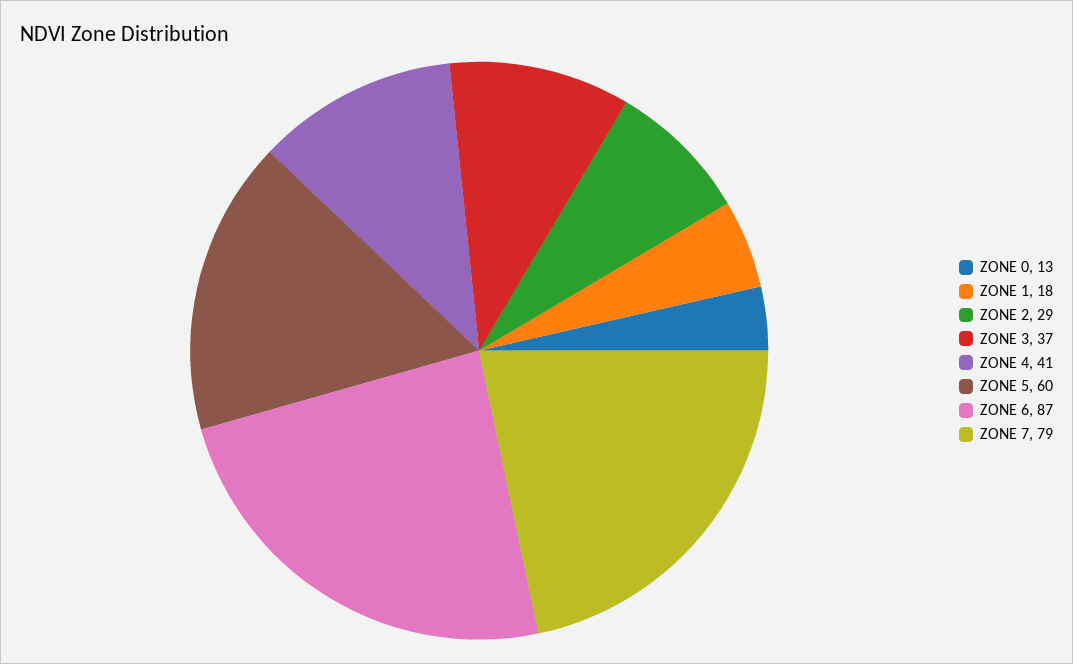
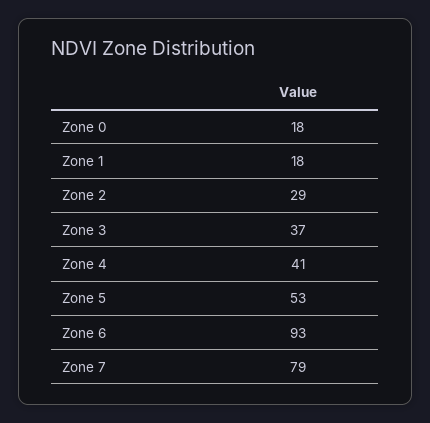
ZONE 0: 13 -> 18
ZONE 5: 60 -> 53
ZONE 6: 87 -> 93

